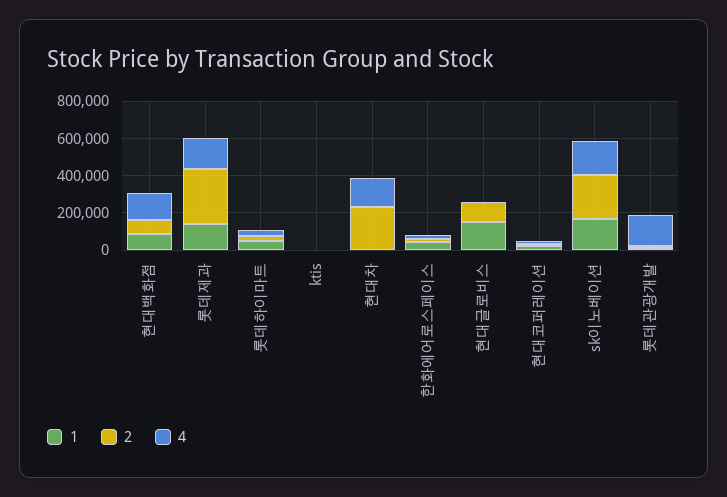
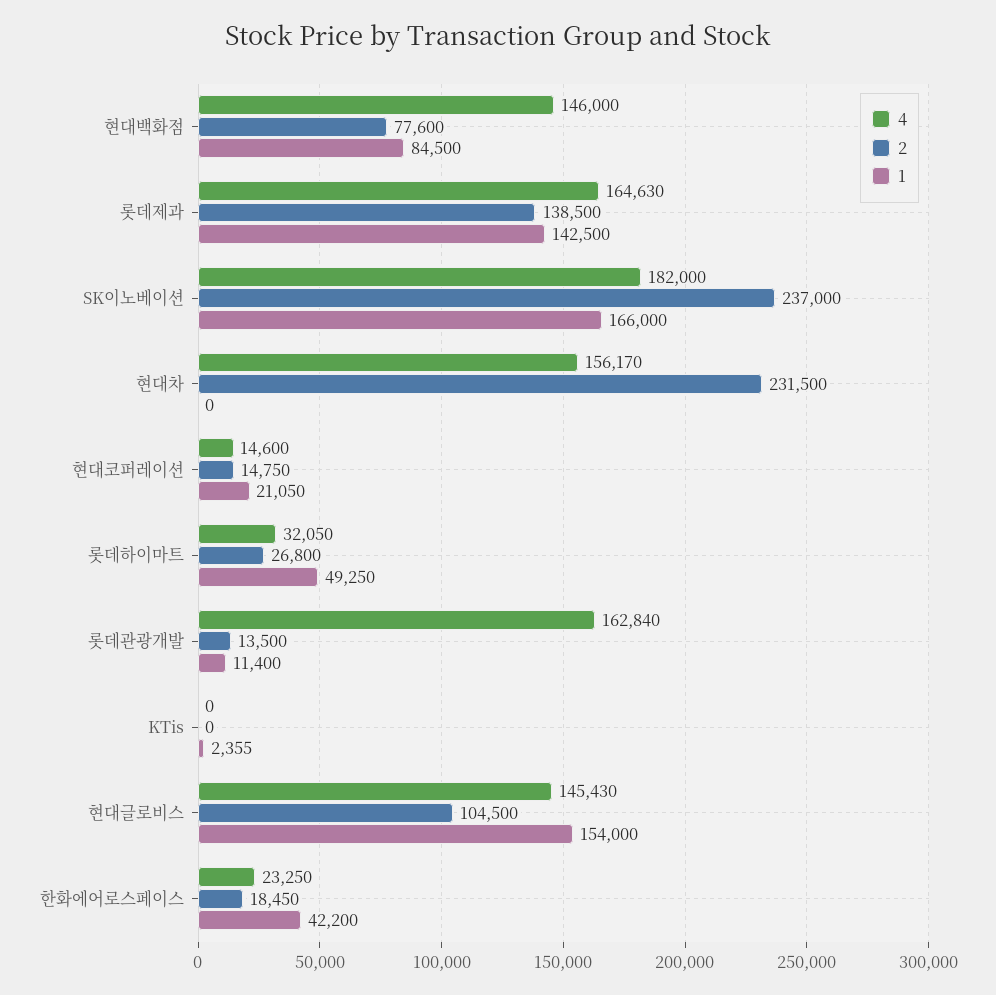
2, 롯데제과: 300000 -> 138500
4, 현대글로비스: 0 -> 145430

